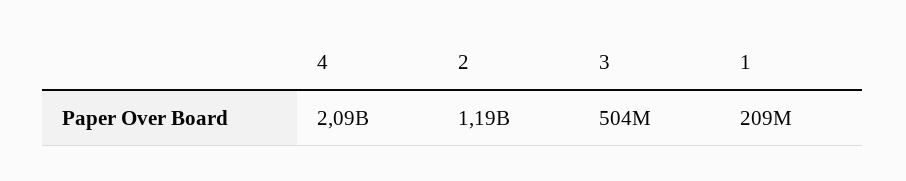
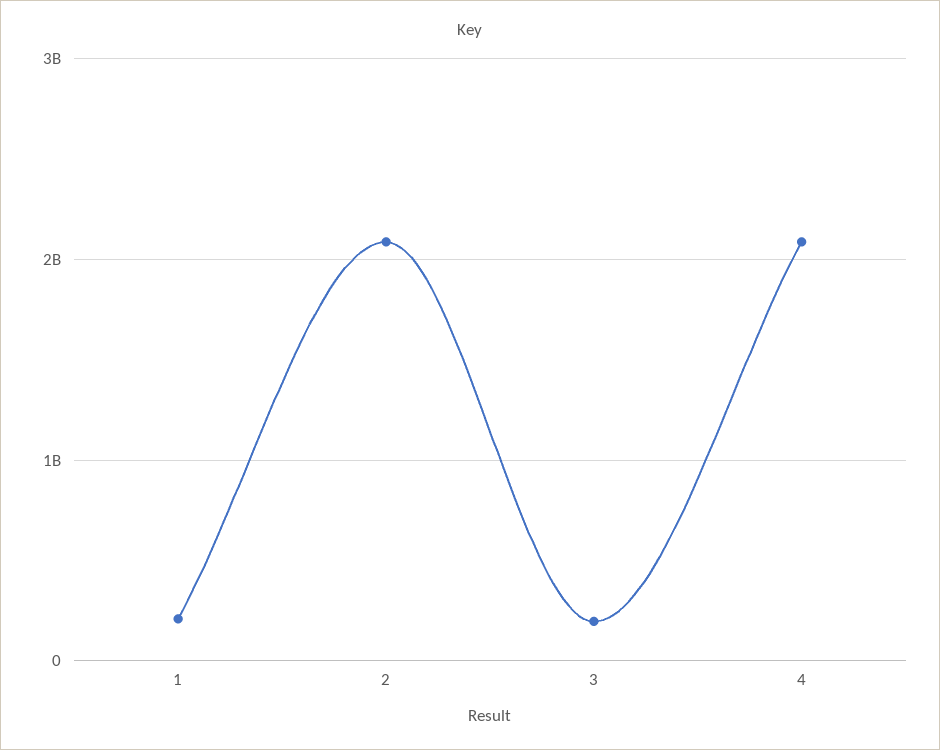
2: 1190000000 -> 2100000000
3: 504000000 -> 200000000

